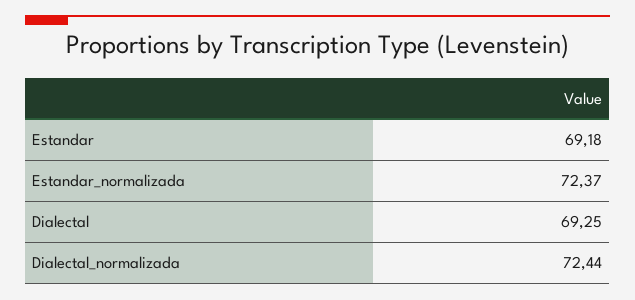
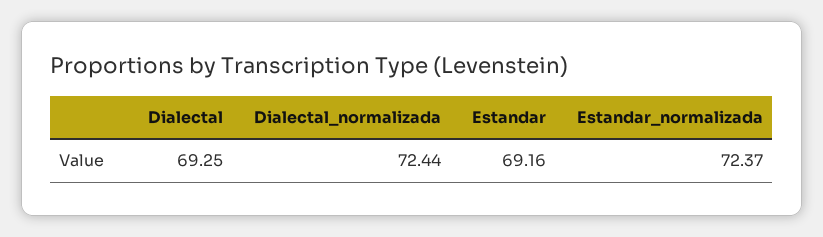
Estandar: 69.18 -> 69.16

